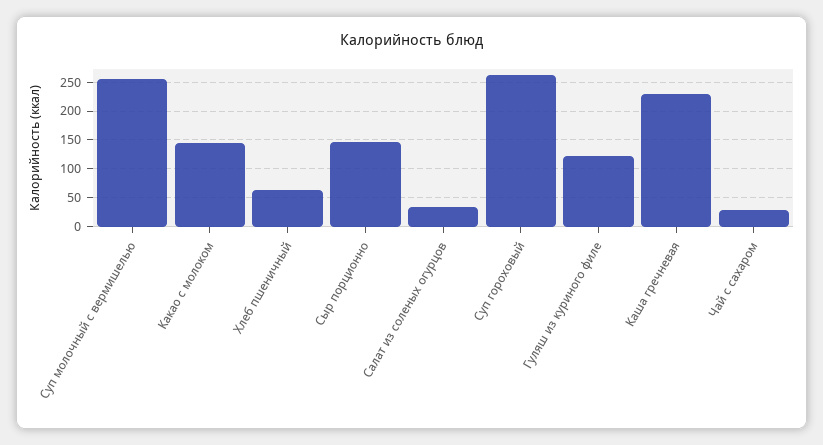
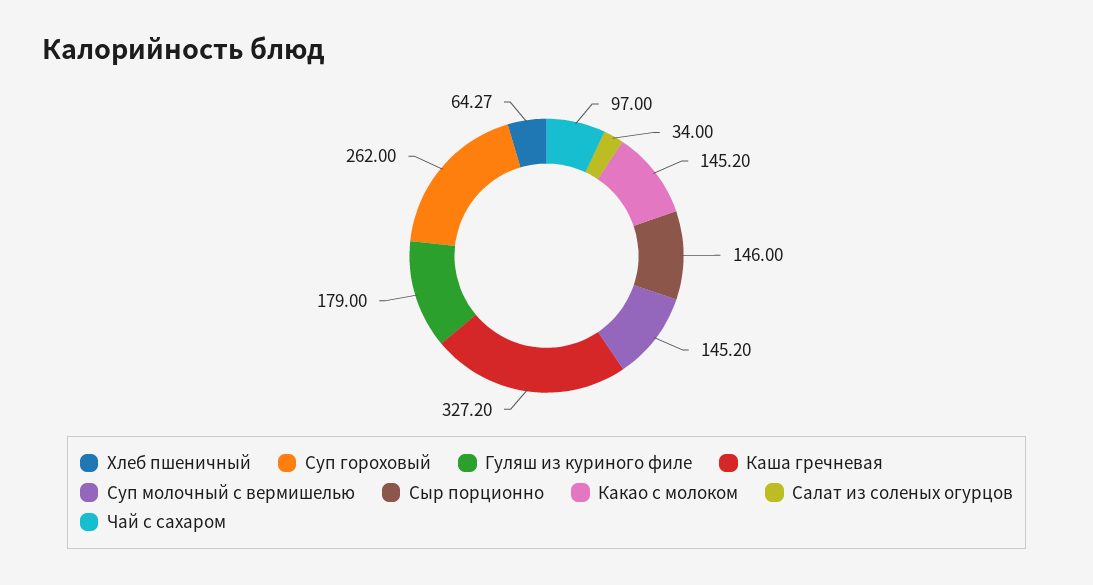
Суп молочный с вермишелью: 250 -> 145.2
Гуляш из куриного филе: 125 -> 179
Каша гречневая: 225 -> 327.2
Чай с сахаром: 25 -> 97

